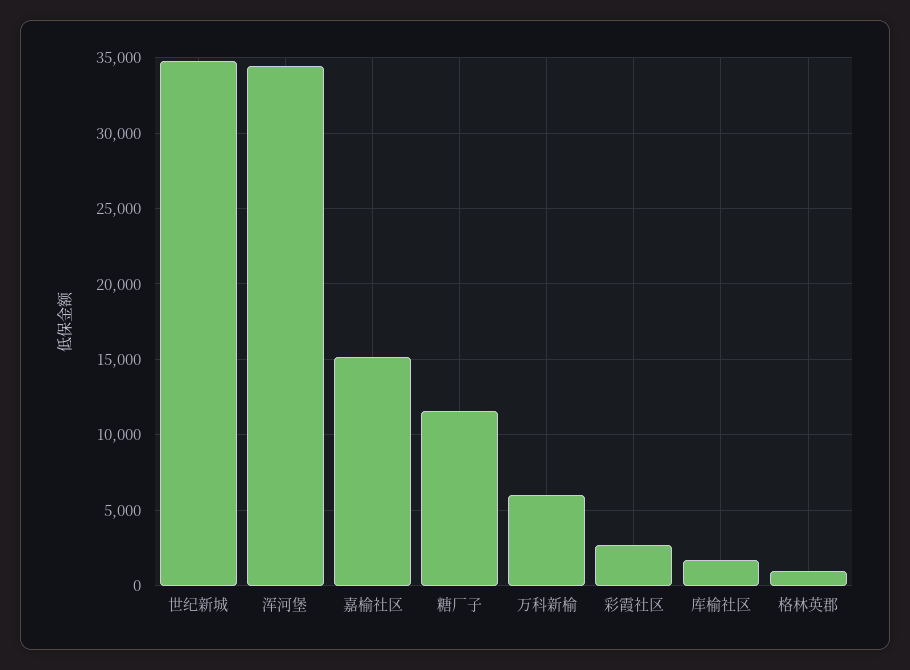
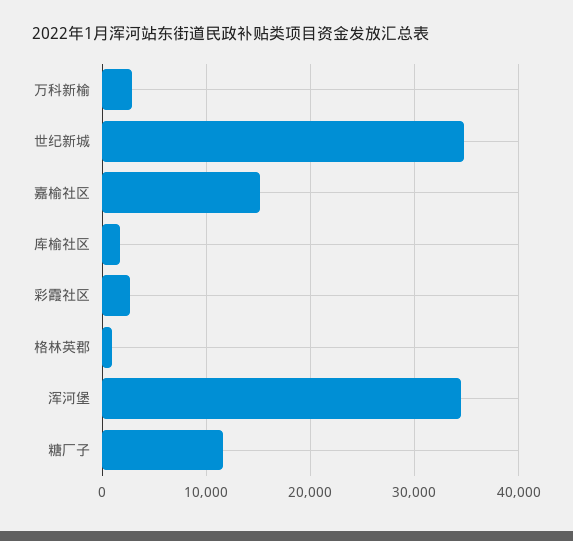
万科新榆: 6000 -> 3000

